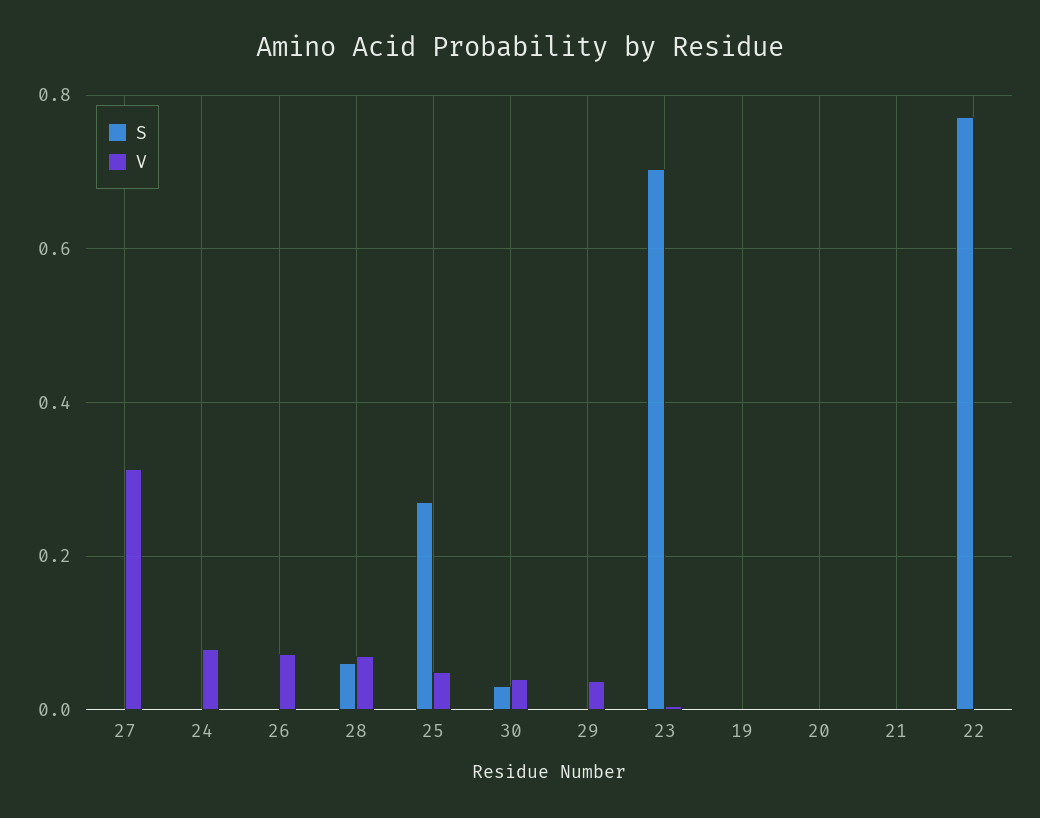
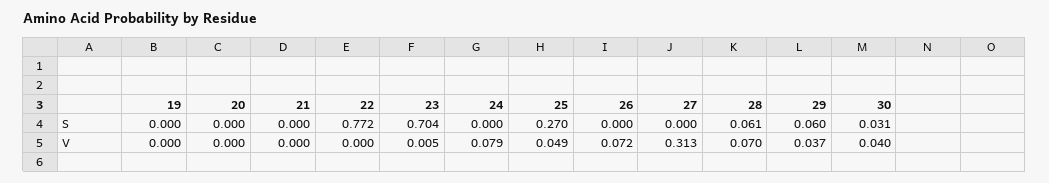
S, 29: 0 -> 0.06

